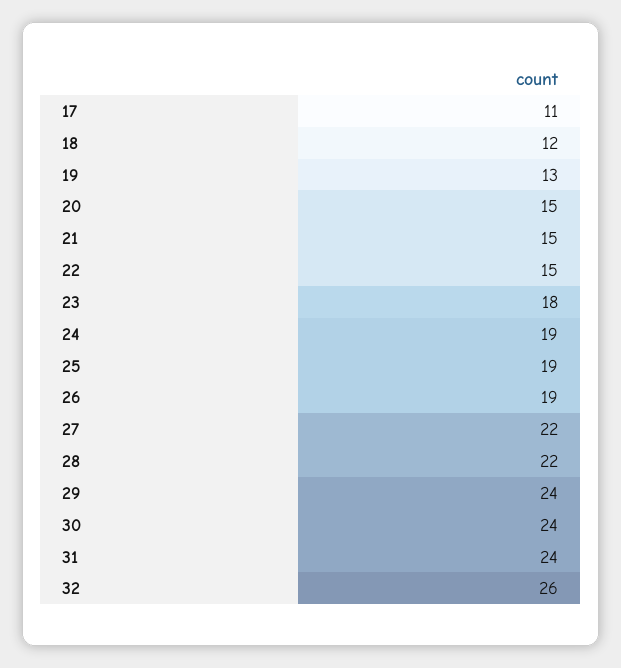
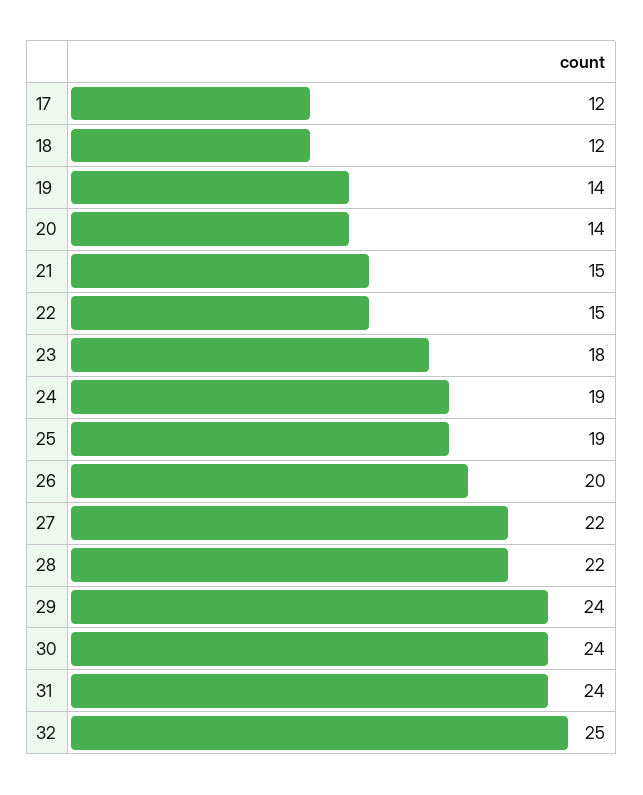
17: 11 -> 12
19: 13 -> 14
20: 15 -> 14
26: 19 -> 20
32: 26 -> 25

